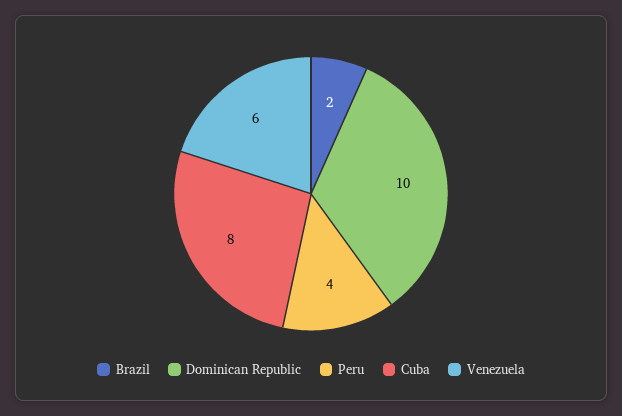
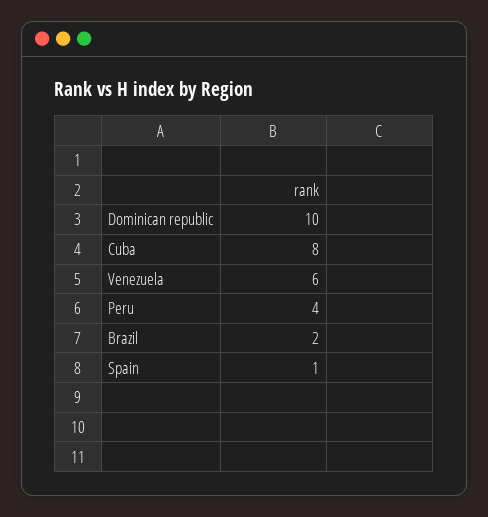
Spain: none -> 1

